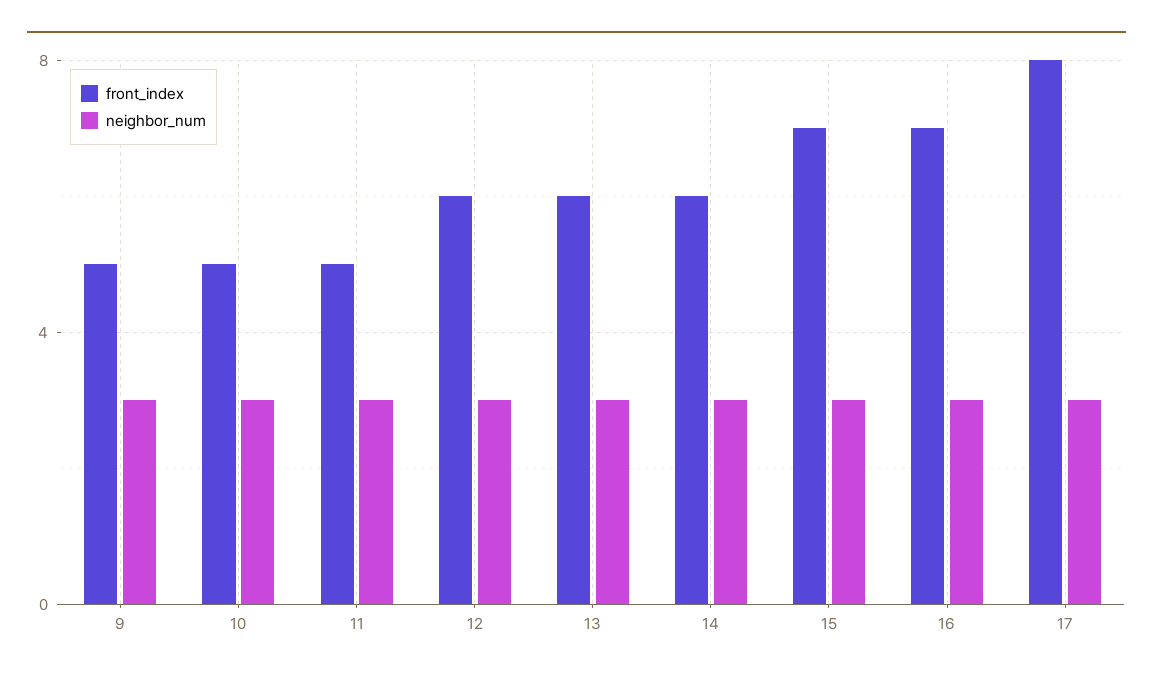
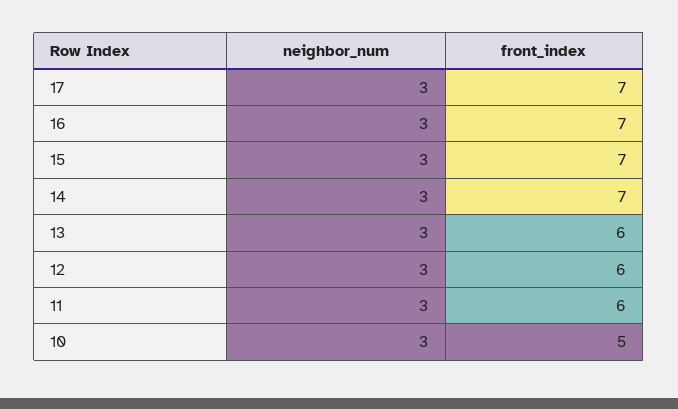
front_index, 9: 5 -> none
neighbor_num, 9: 3 -> none
front_index, 11: 5 -> 6
front_index, 14: 6 -> 7
front_index, 17: 8 -> 7

